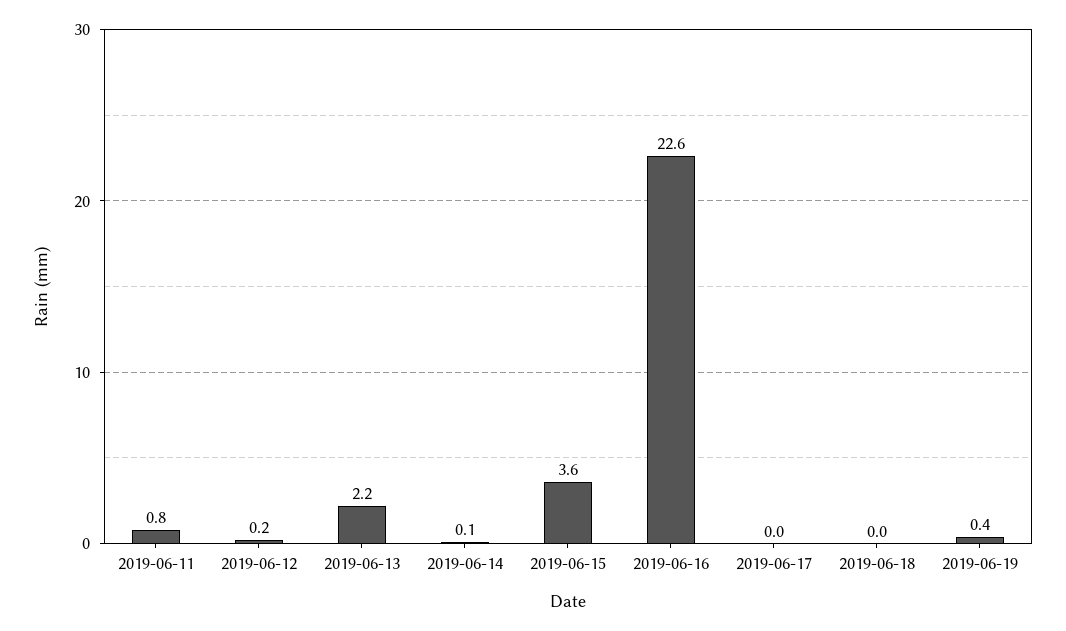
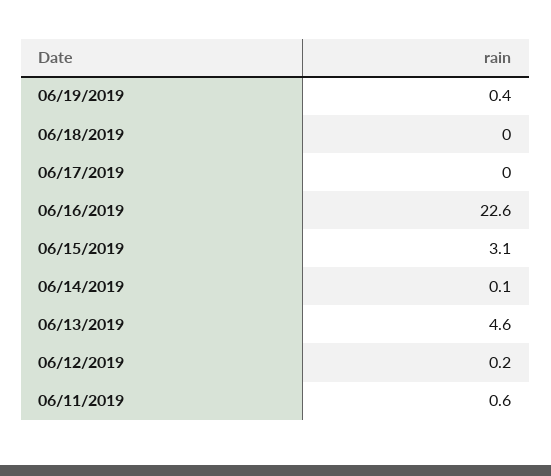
2019-06-11: 0.8 -> 0.6
2019-06-13: 2.2 -> 4.6
2019-06-15: 3.6 -> 3.1

